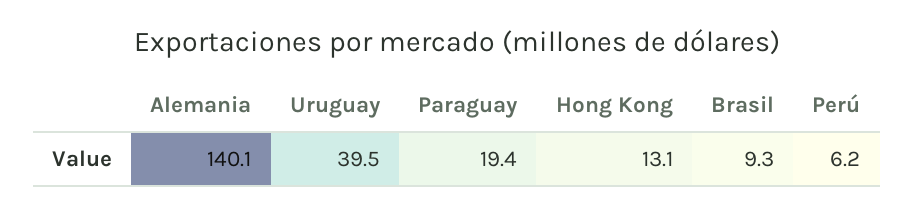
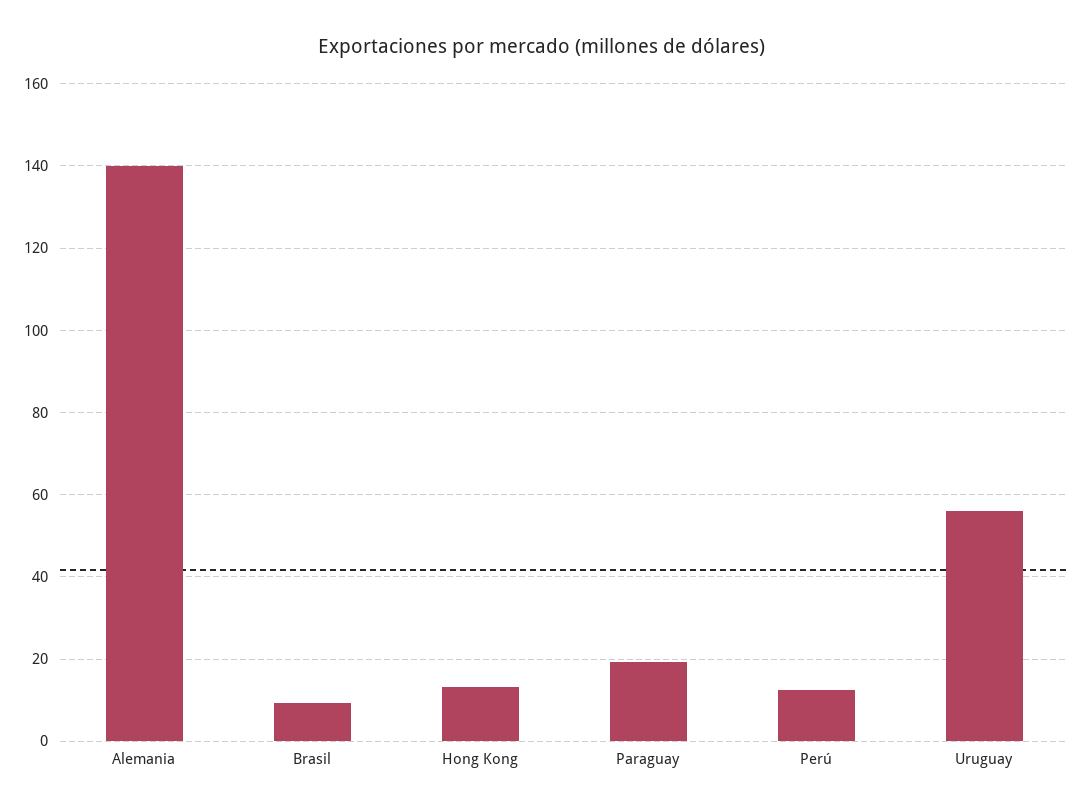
Uruguay: 39.5 -> 56
Perú: 6.2 -> 12

